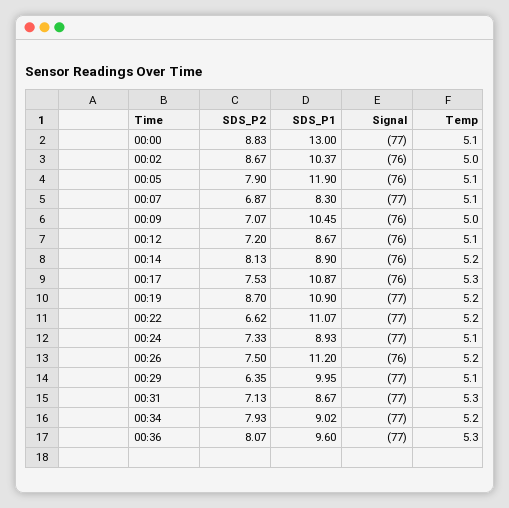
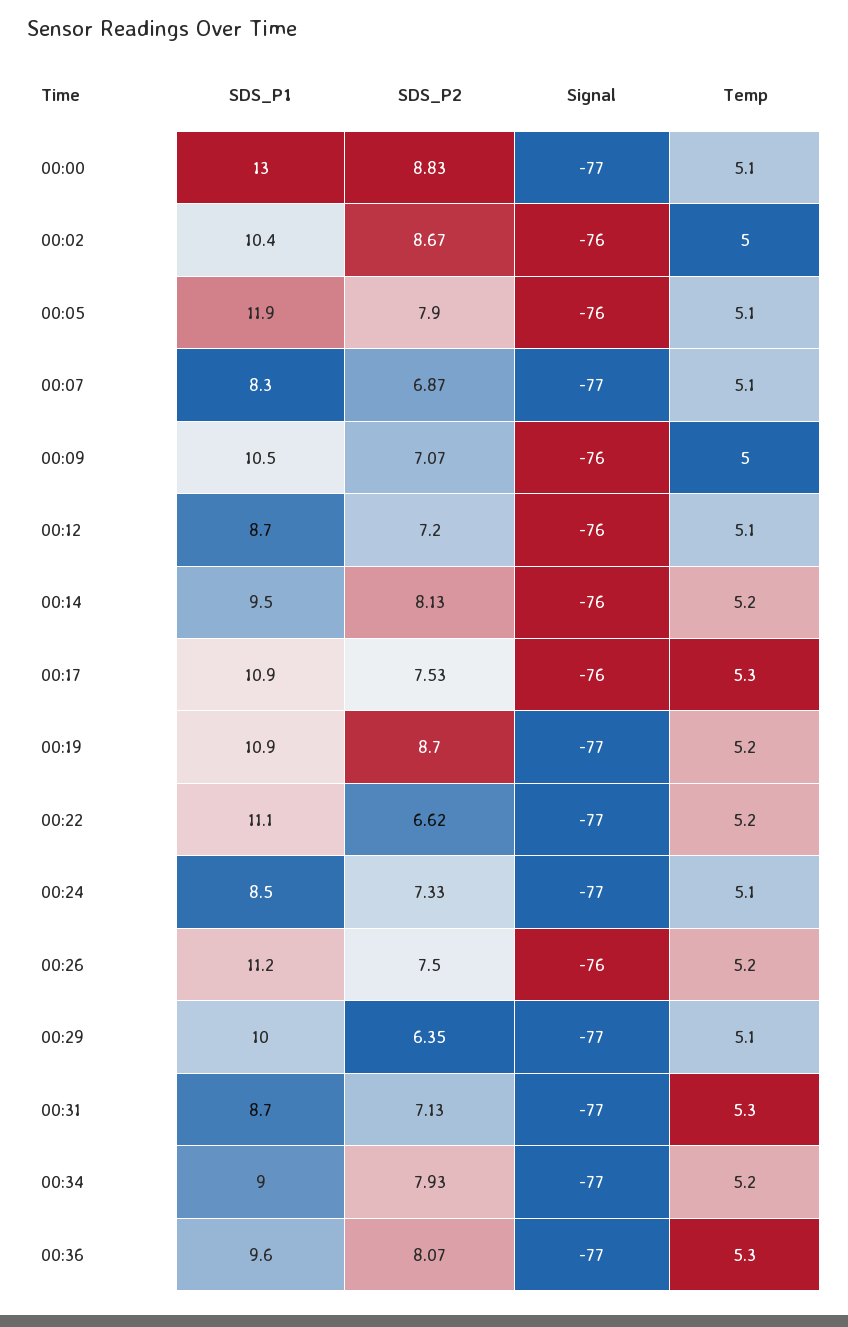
SDS_P1, 00:14: 8.9 -> 9.5
SDS_P1, 00:24: 8.93 -> 8.5

